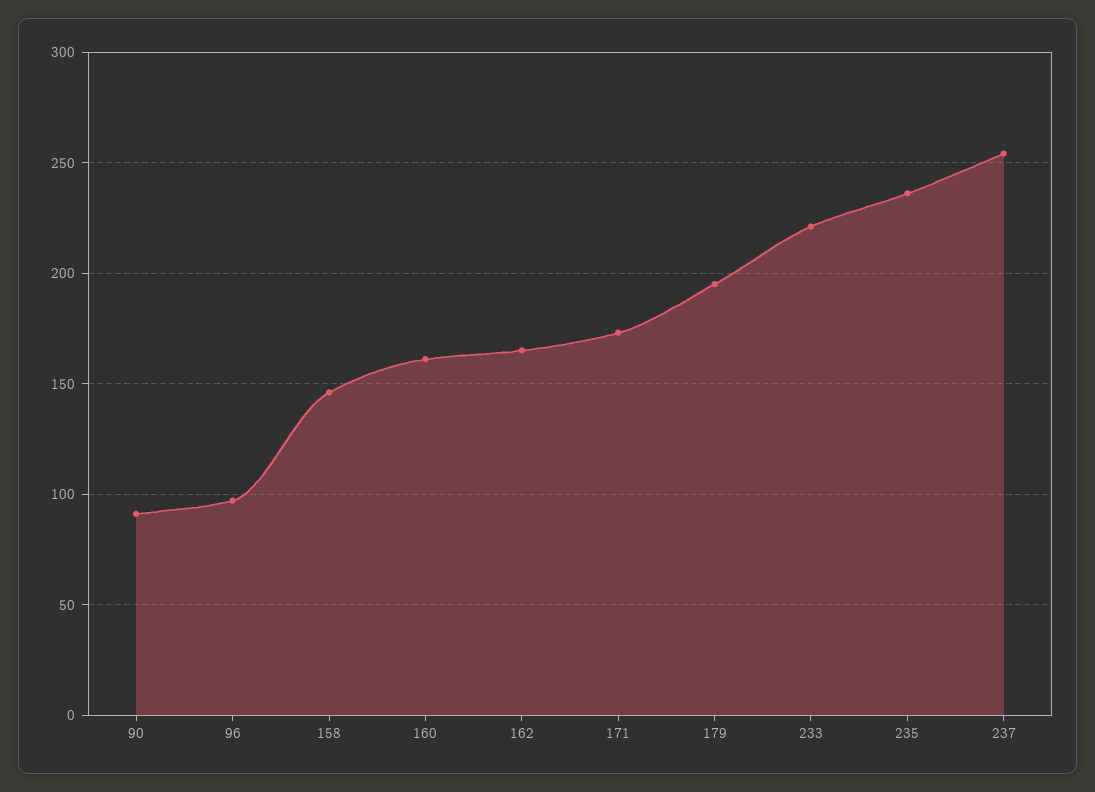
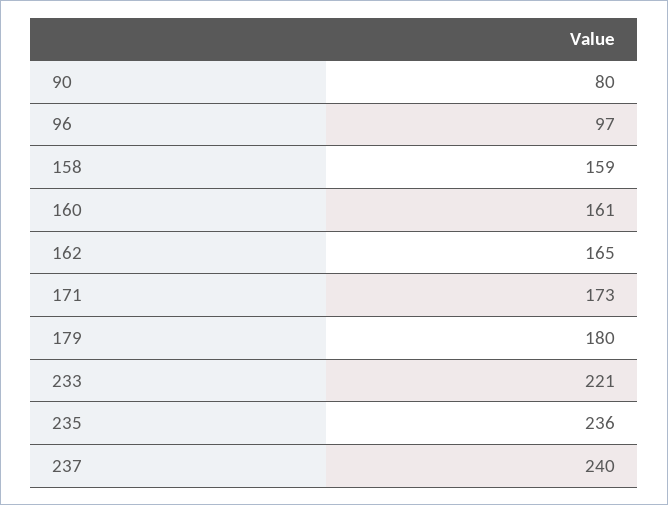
90: 90 -> 80
158: 145 -> 159
179: 195 -> 180
237: 255 -> 240

